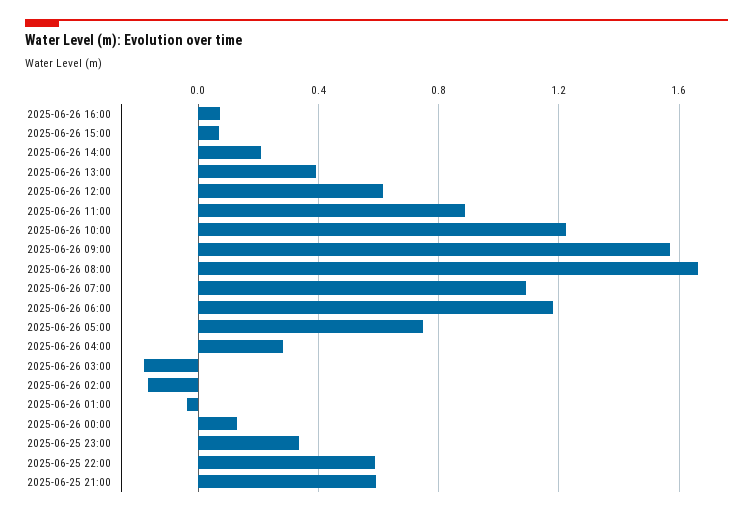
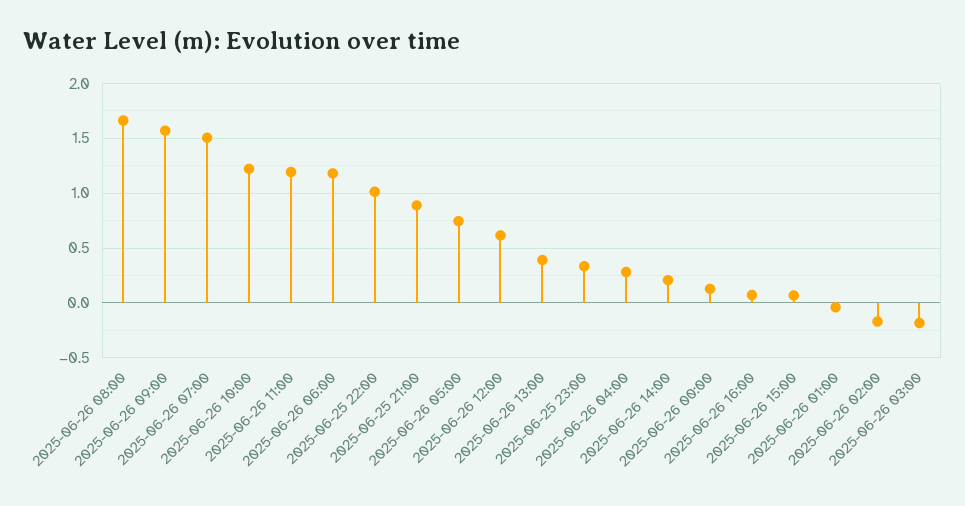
2025-06-26 11:00: 0.9 -> 1.2
2025-06-26 07:00: 1.1 -> 1.5
2025-06-25 22:00: 0.6 -> 1
2025-06-25 21:00: 0.6 -> 0.9

